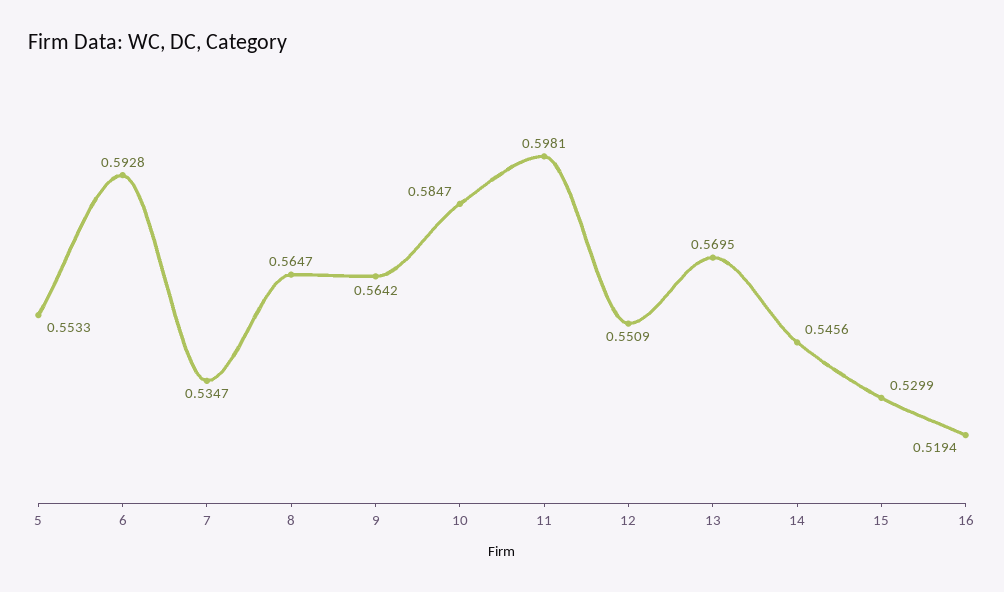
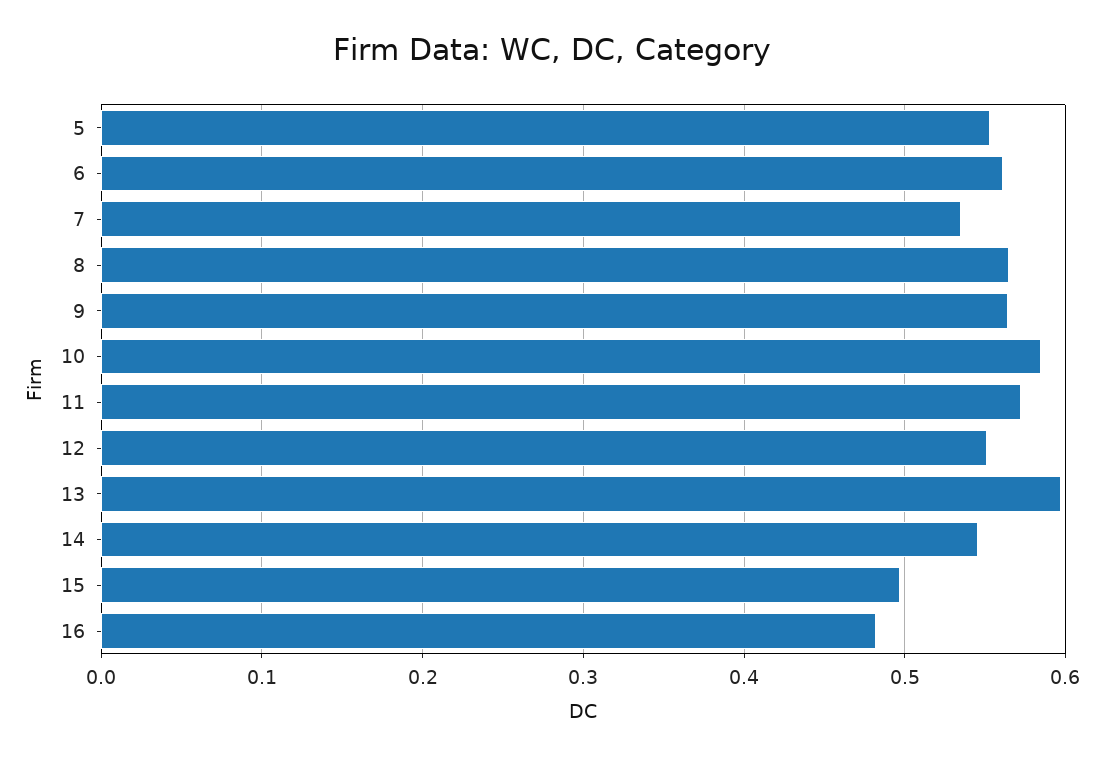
6: 0.5928 -> 0.56
11: 0.5981 -> 0.57
13: 0.5695 -> 0.6
15: 0.5299 -> 0.5
16: 0.5194 -> 0.48

